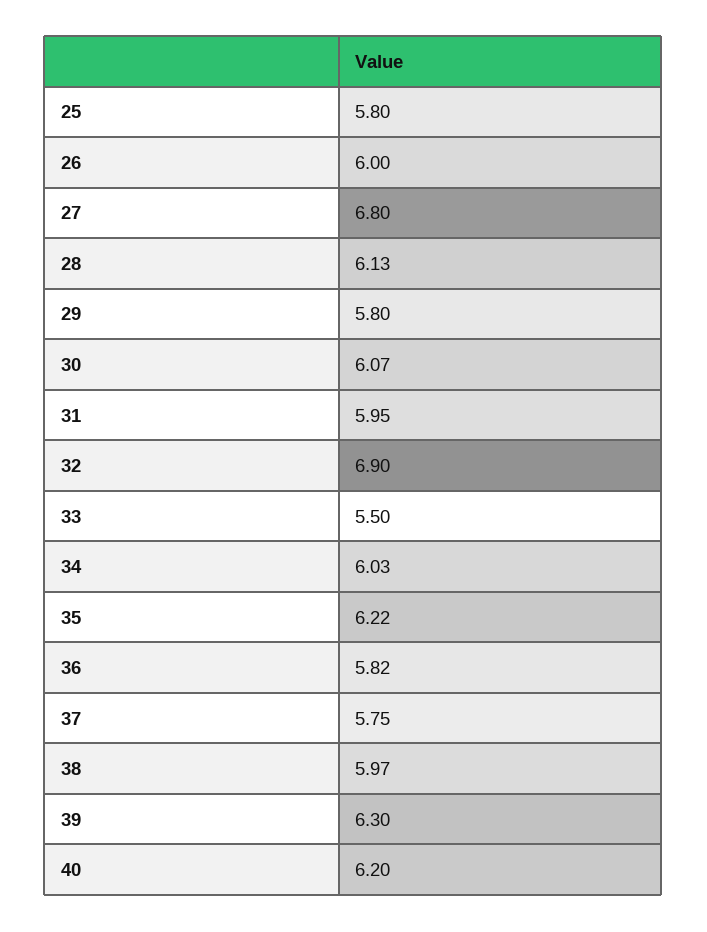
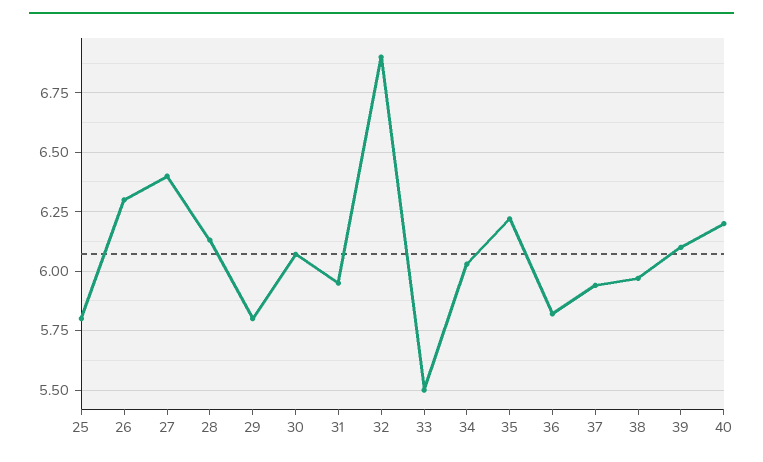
26: 6 -> 6.3
27: 6.8 -> 6.4
37: 5.75 -> 5.95
39: 6.3 -> 6.1

